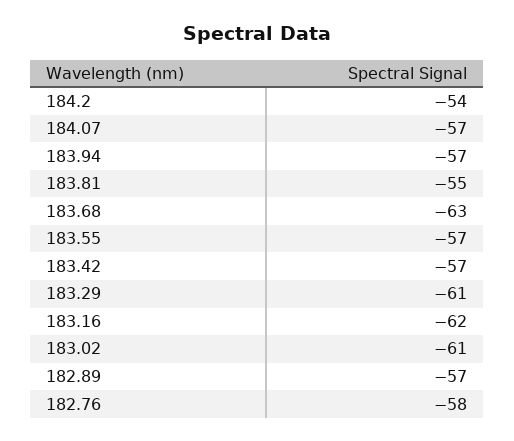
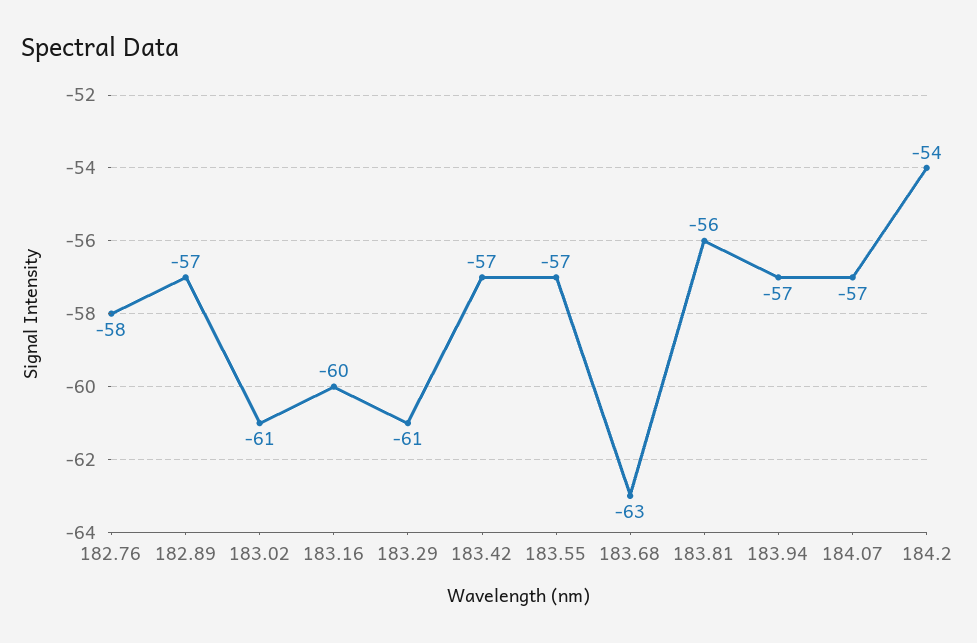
183.81: -55 -> -56
183.16: -62 -> -60

